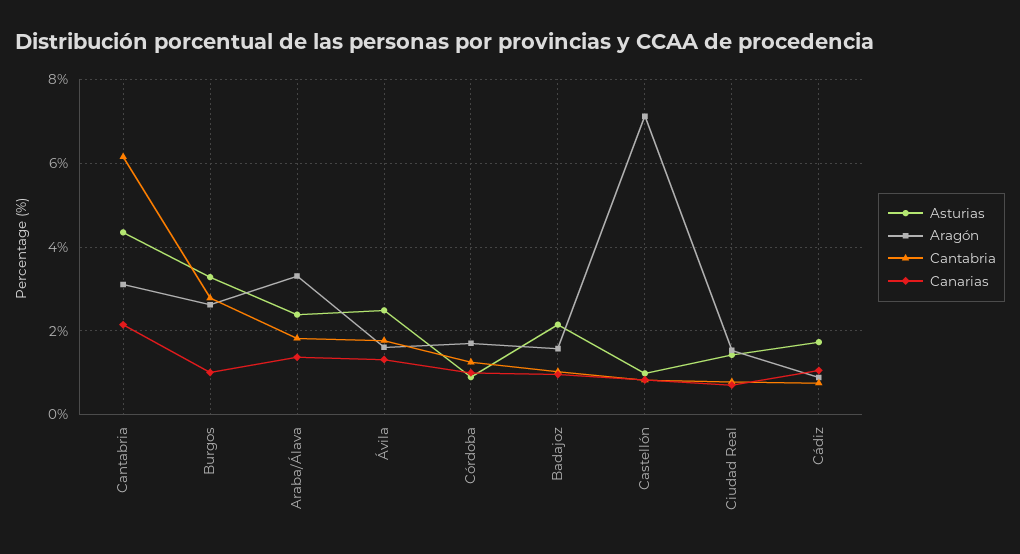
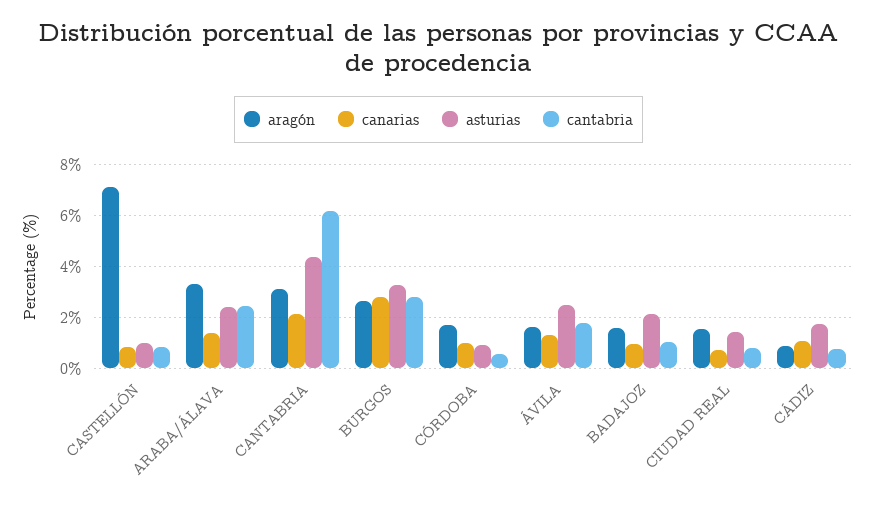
Canarias, Burgos: 1 -> 2.75
Cantabria, Araba/Álava: 1.8 -> 2.5
Cantabria, Córdoba: 1.2 -> 0.5

